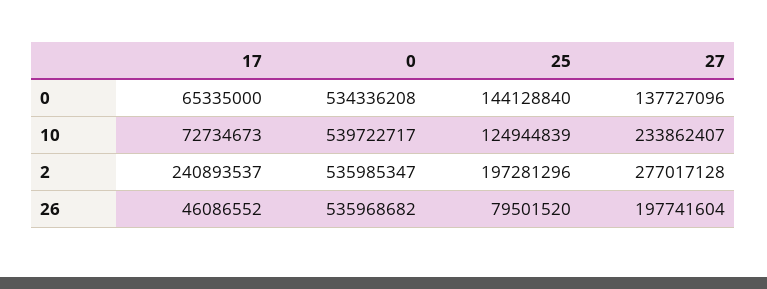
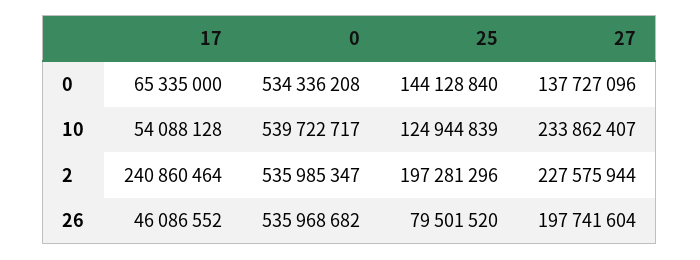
17, 10: 72734673 -> 54088128
17, 2: 240893537 -> 240860464
27, 2: 277017128 -> 227575944

